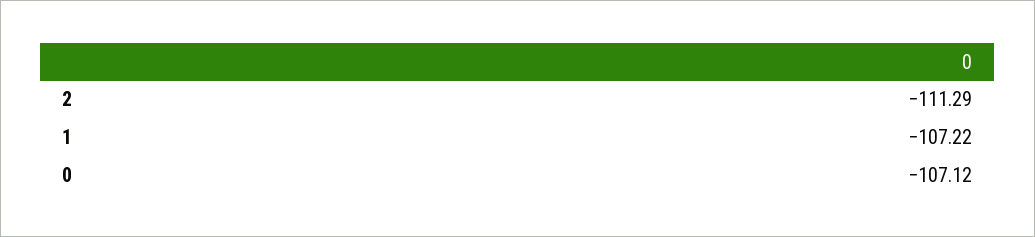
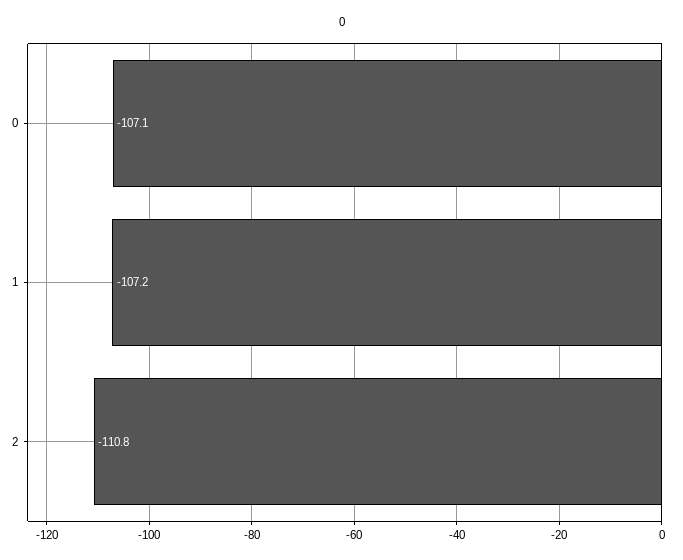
2: -111.29 -> -110.8

